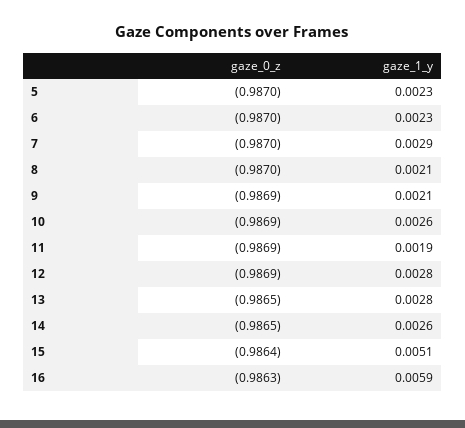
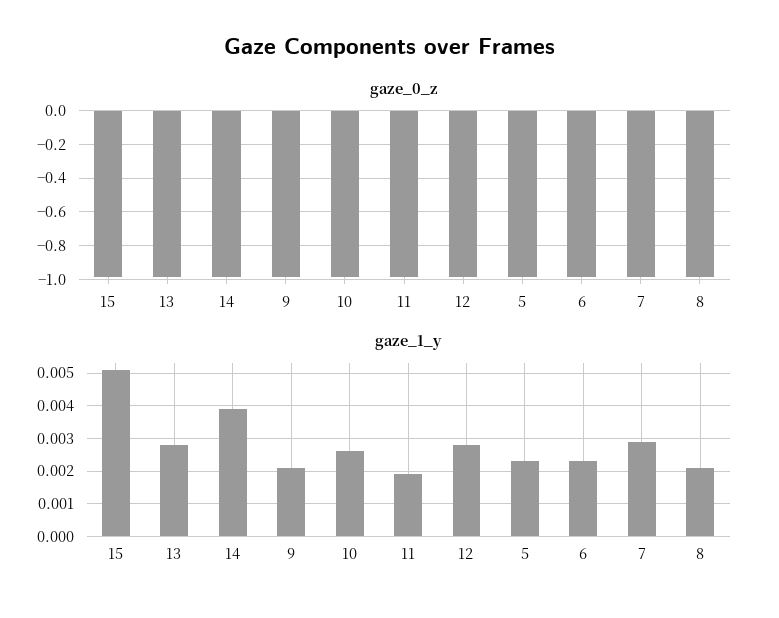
gaze_1_y, 14: 0.0026 -> 0.004
gaze_0_z, 16: -0.9863 -> none
gaze_1_y, 16: 0.0059 -> none

